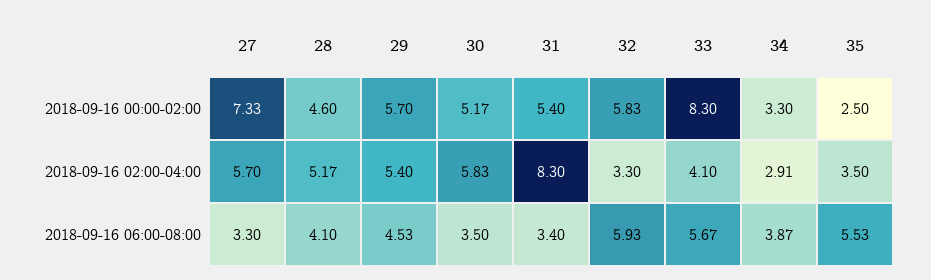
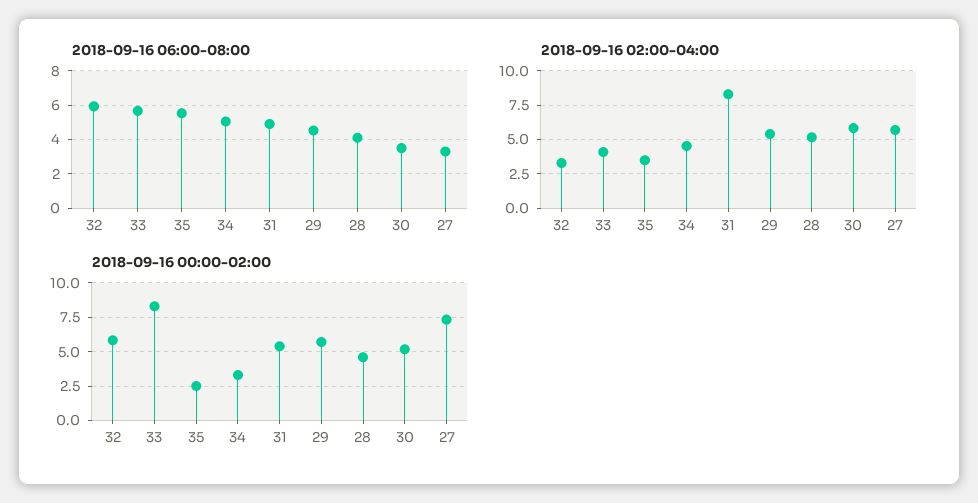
2018-09-16 02:00-04:00, 34: 2.91 -> 4.5
2018-09-16 06:00-08:00, 31: 3.4 -> 5
2018-09-16 06:00-08:00, 34: 3.87 -> 5

